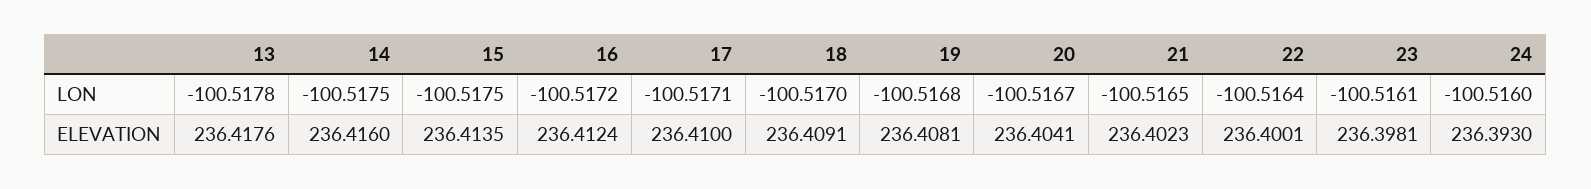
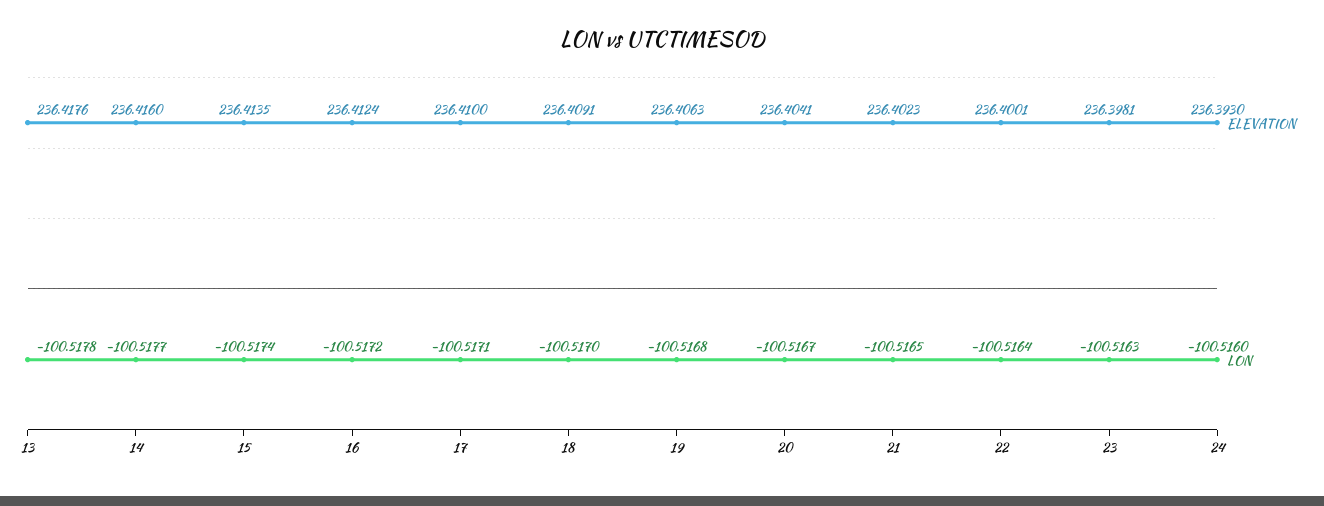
LON, 14: -100.5175 -> -100.5177
LON, 15: -100.5175 -> -100.5174
LON, 23: -100.5161 -> -100.5163
ELEVATION, 19: 236.4081 -> 236.4063

